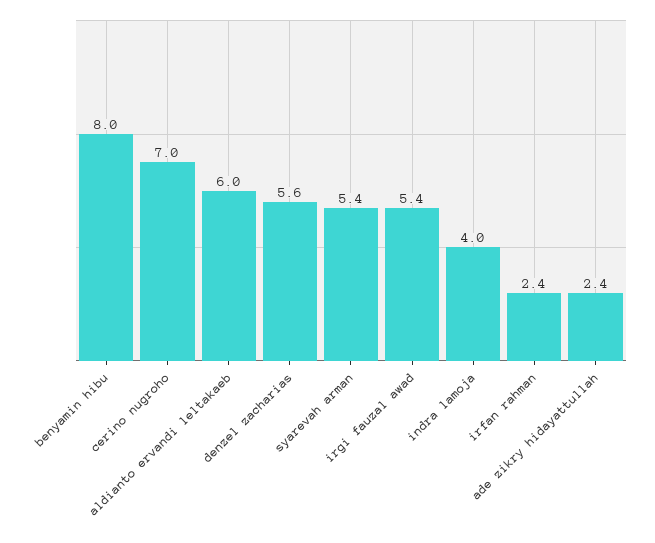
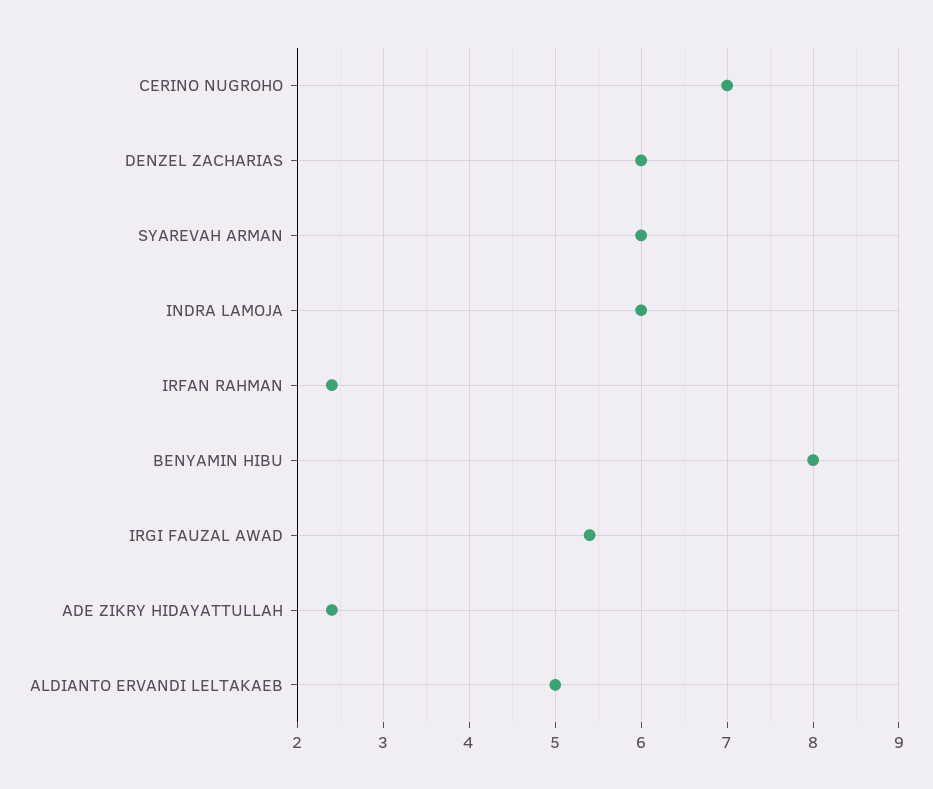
aldianto ervandi leltakaeb: 6 -> 5
denzel zacharias: 5.6 -> 6
syarevah arman: 5.4 -> 6
indra lamoja: 4 -> 6

